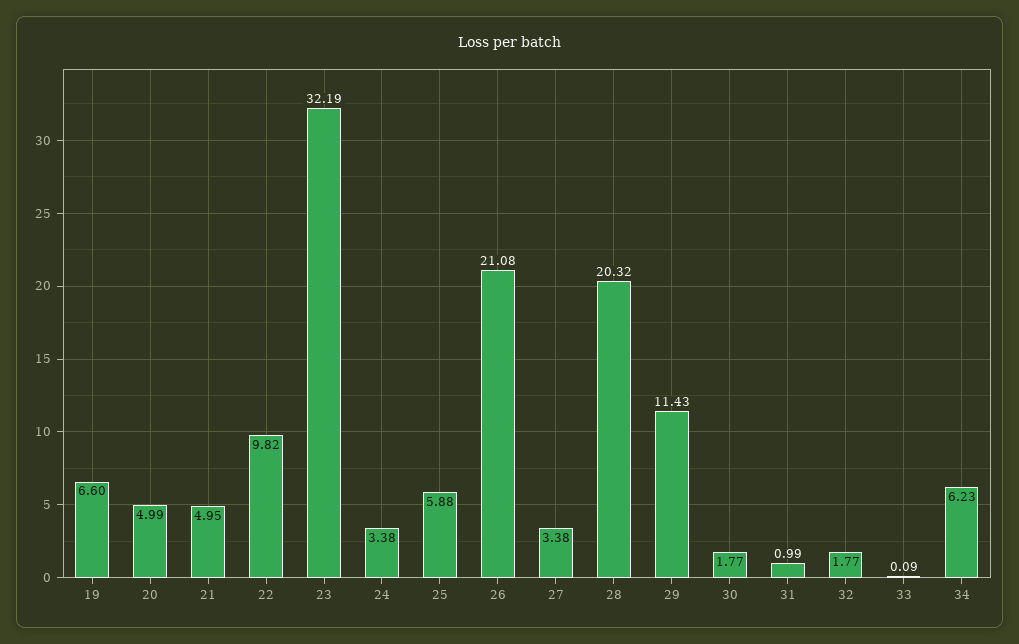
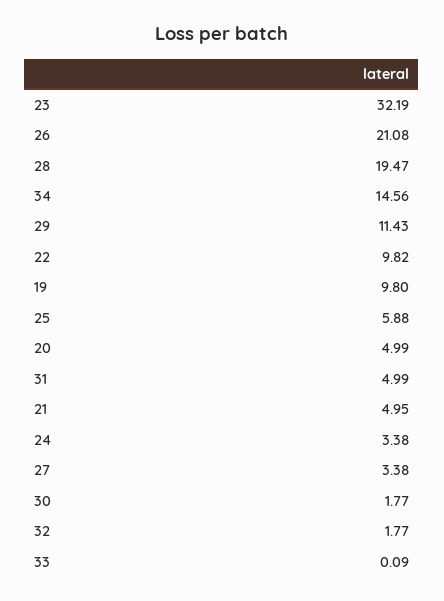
19: 6.6 -> 9.8
28: 20.32 -> 19.47
31: 0.99 -> 4.99
34: 6.23 -> 14.56

